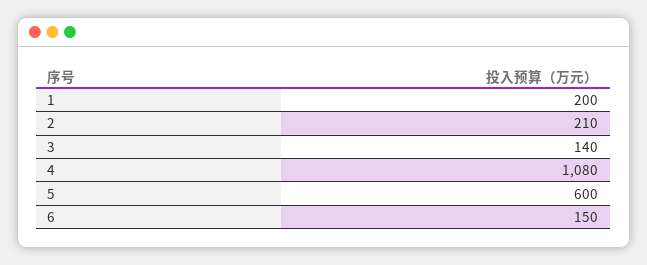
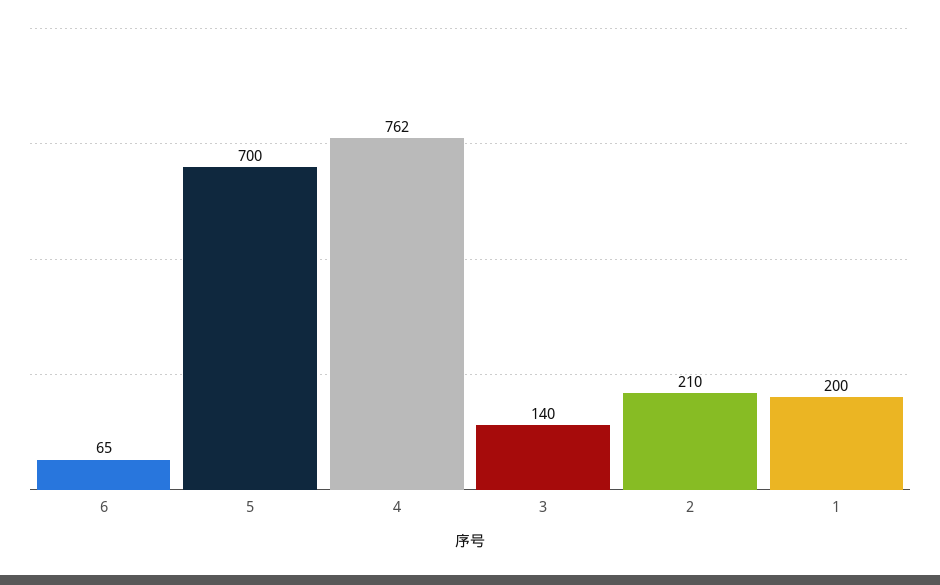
4: 1080 -> 762
5: 600 -> 700
6: 150 -> 65

